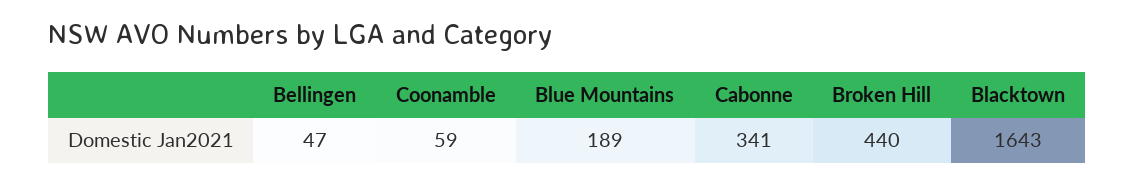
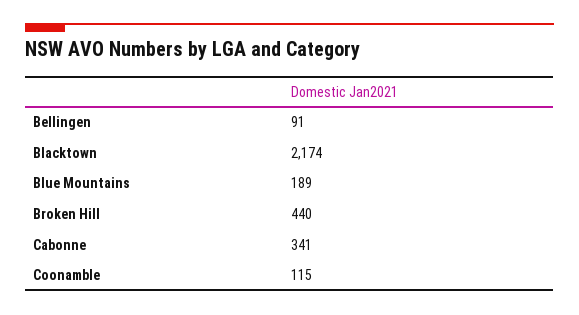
Bellingen: 47 -> 91
Coonamble: 59 -> 115
Blacktown: 1643 -> 2174

